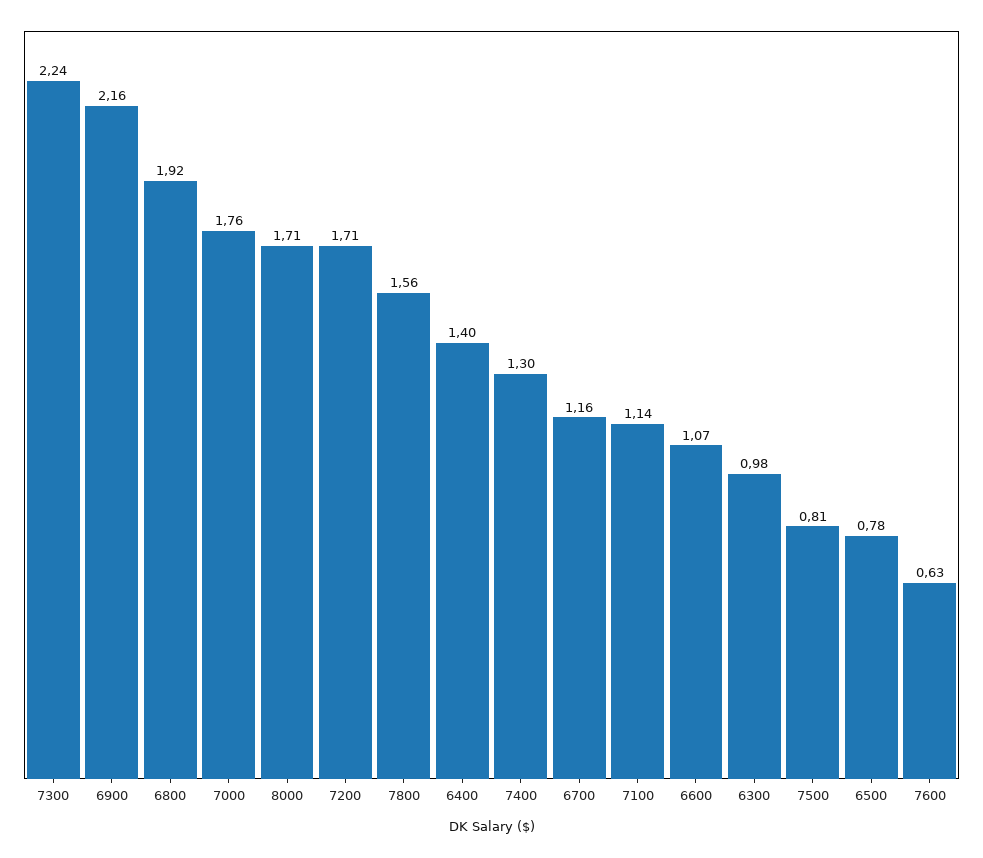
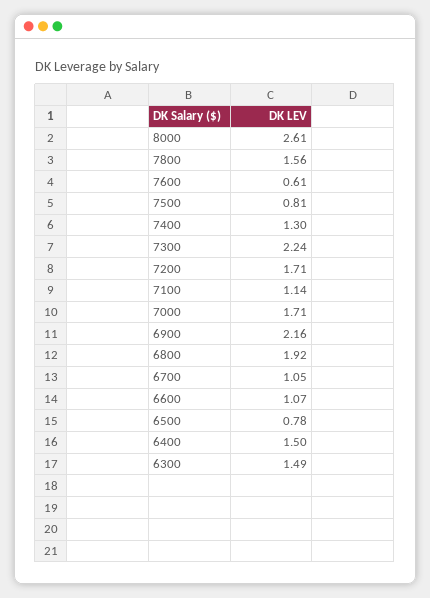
7000: 1.76 -> 1.71
8000: 1.71 -> 2.61
6400: 1.4 -> 1.5
6700: 1.16 -> 1.05
6300: 0.98 -> 1.49
7600: 0.63 -> 0.61

